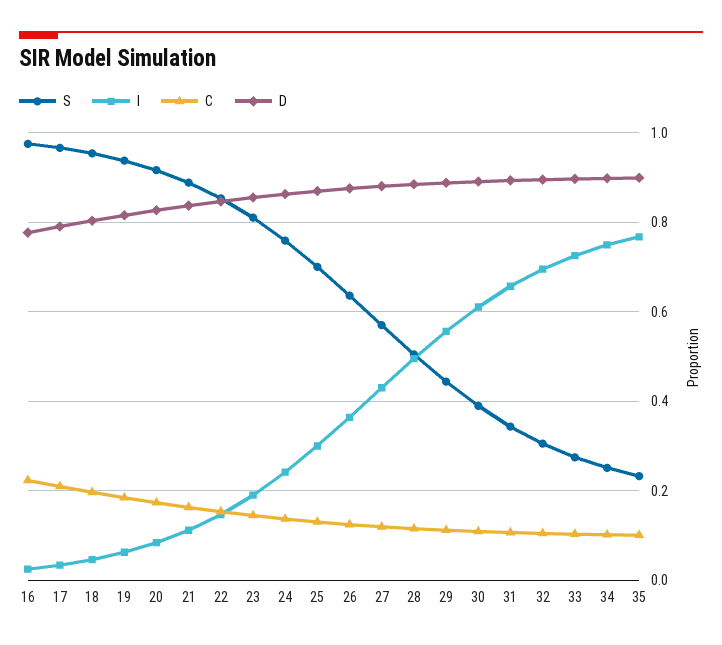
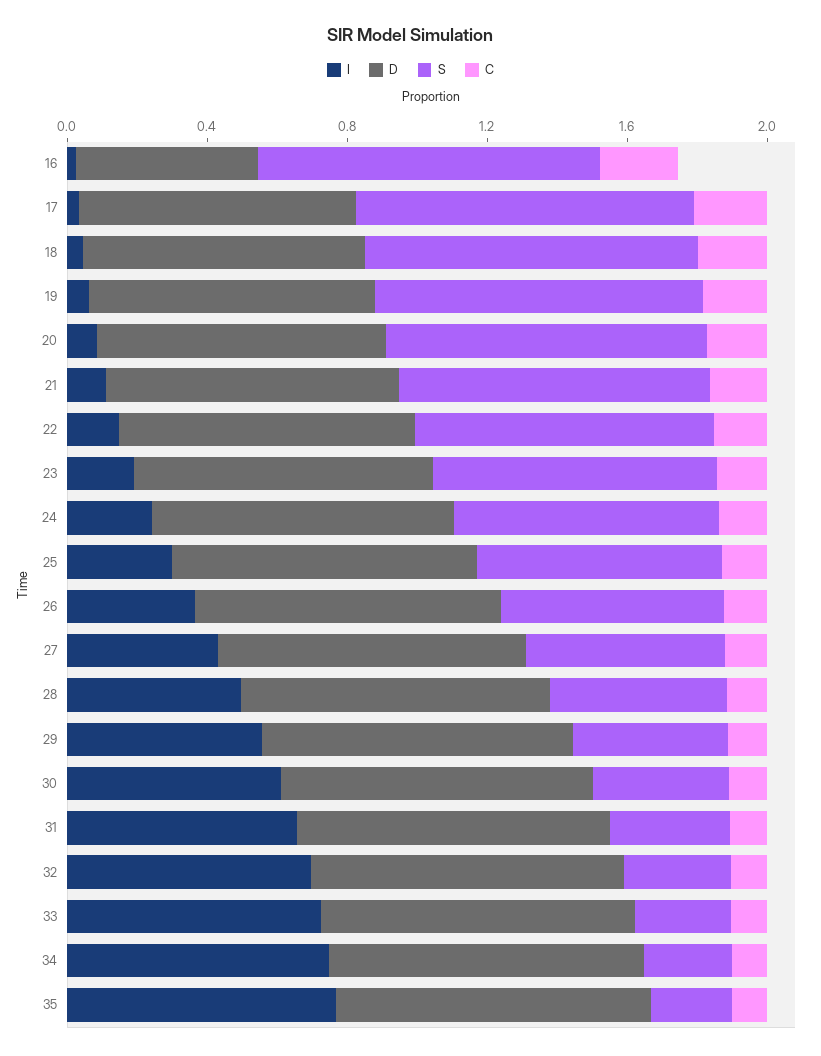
D, 16: 0.78 -> 0.5

